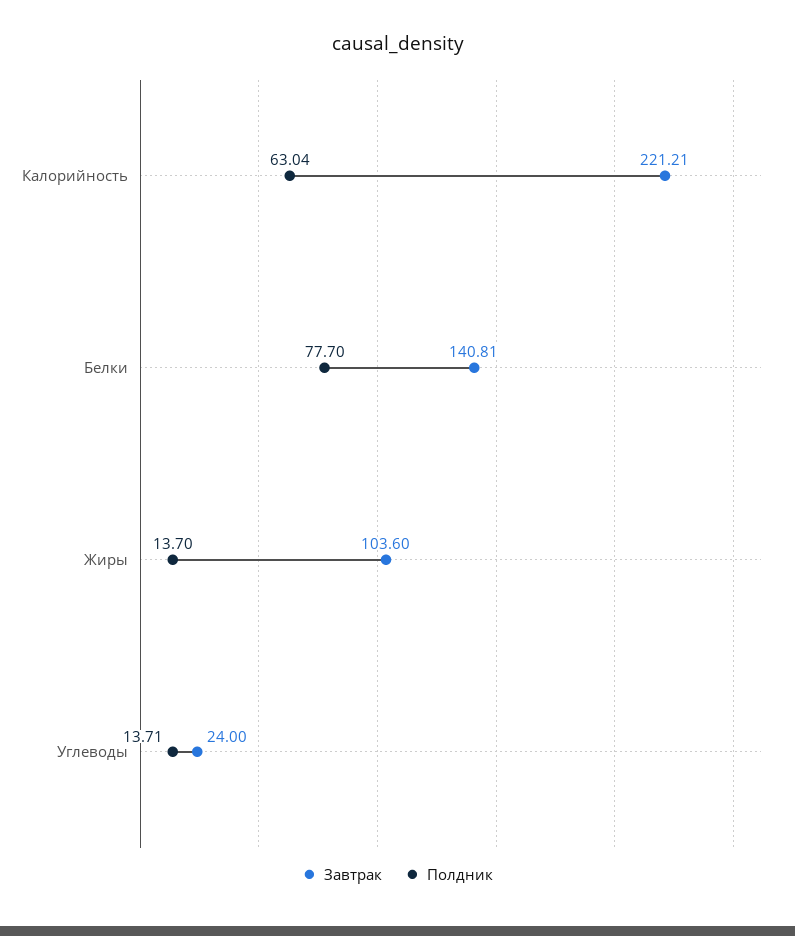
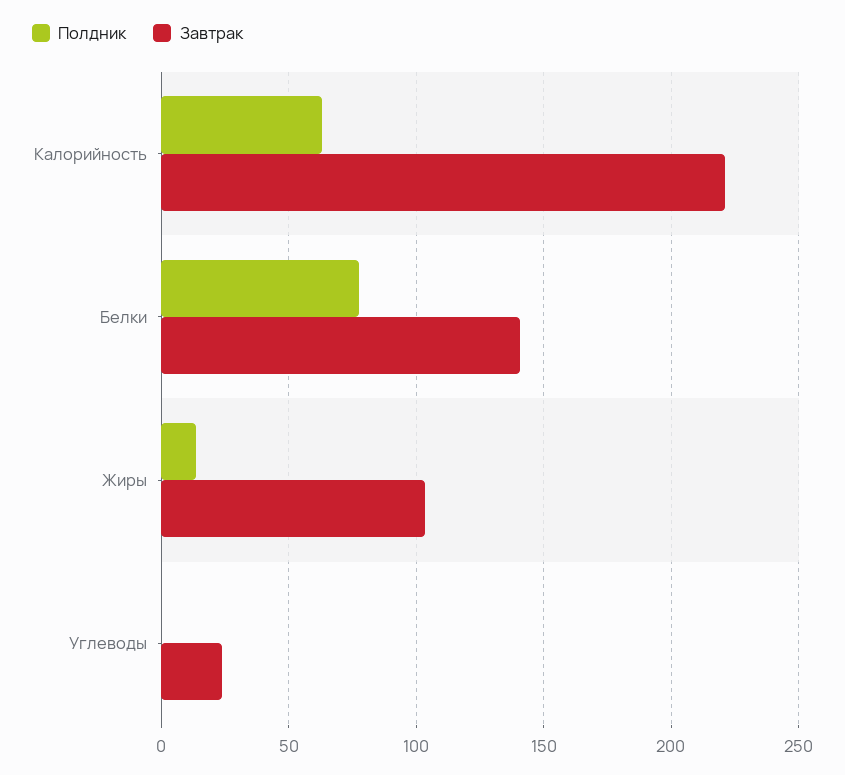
Полдник, Углеводы: 13.71 -> 0

